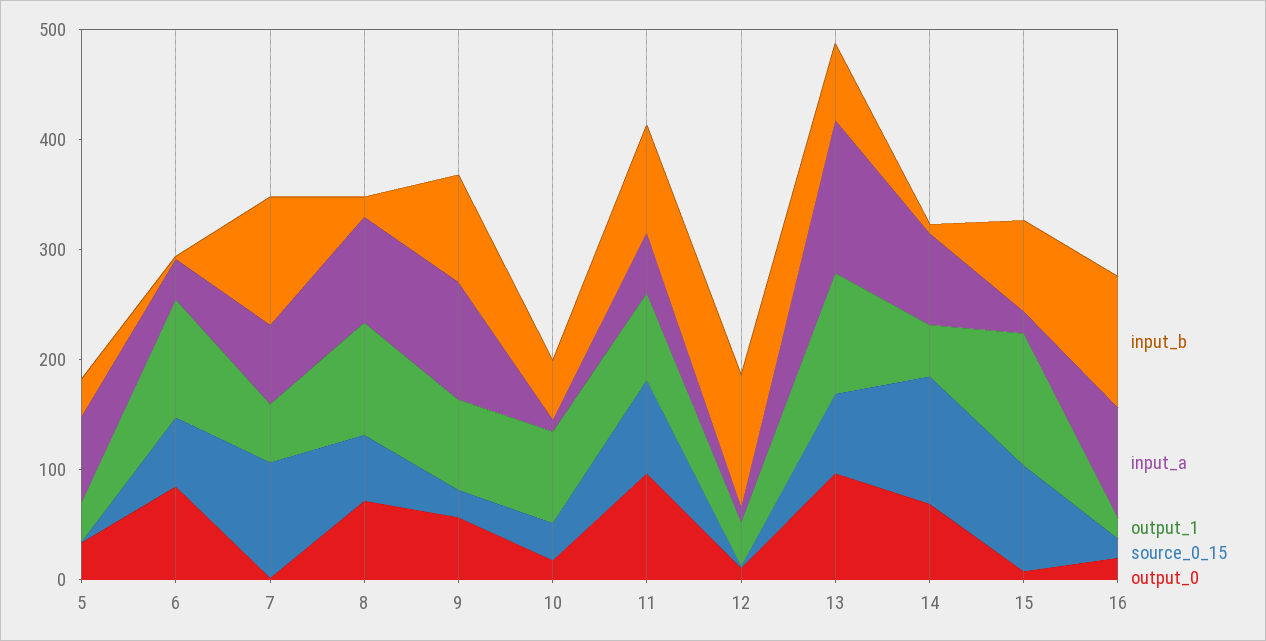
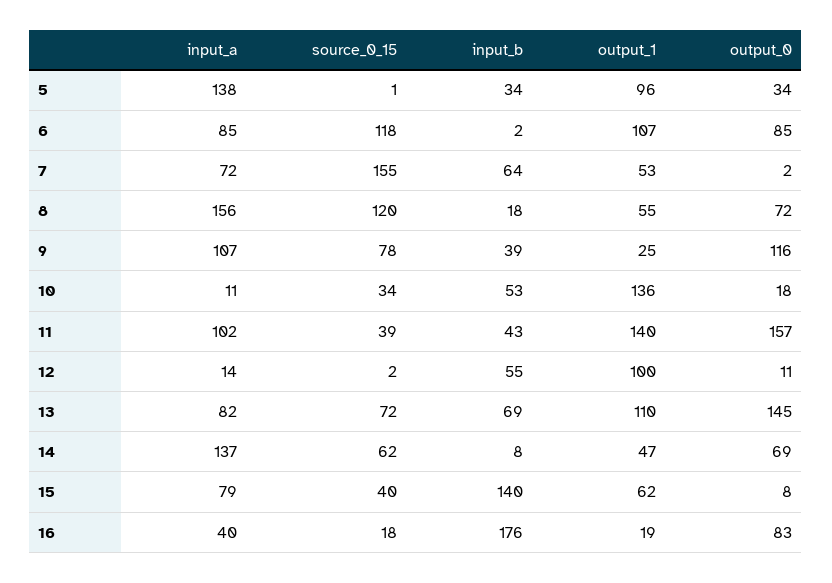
input_a, 5: 80 -> 138
output_1, 5: 40 -> 96
input_a, 6: 40 -> 85
source_0_15, 6: 60 -> 118
input_b, 7: 120 -> 64
source_0_15, 7: 100 -> 155
input_a, 8: 100 -> 156
output_1, 8: 100 -> 55
source_0_15, 8: 60 -> 120
input_b, 9: 100 -> 39
output_1, 9: 80 -> 25
source_0_15, 9: 20 -> 78
output_0, 9: 60 -> 116
output_1, 10: 80 -> 136
input_b, 11: 100 -> 43
input_a, 11: 60 -> 102
output_1, 11: 80 -> 140
source_0_15, 11: 80 -> 39
output_0, 11: 100 -> 157
input_b, 12: 120 -> 55
output_1, 12: 40 -> 100
input_a, 13: 140 -> 82
output_0, 13: 100 -> 145
input_a, 14: 80 -> 137
source_0_15, 14: 120 -> 62
input_b, 15: 80 -> 140
input_a, 15: 20 -> 79
output_1, 15: 120 -> 62
source_0_15, 15: 100 -> 40
input_b, 16: 120 -> 176
input_a, 16: 100 -> 40
output_0, 16: 20 -> 83

